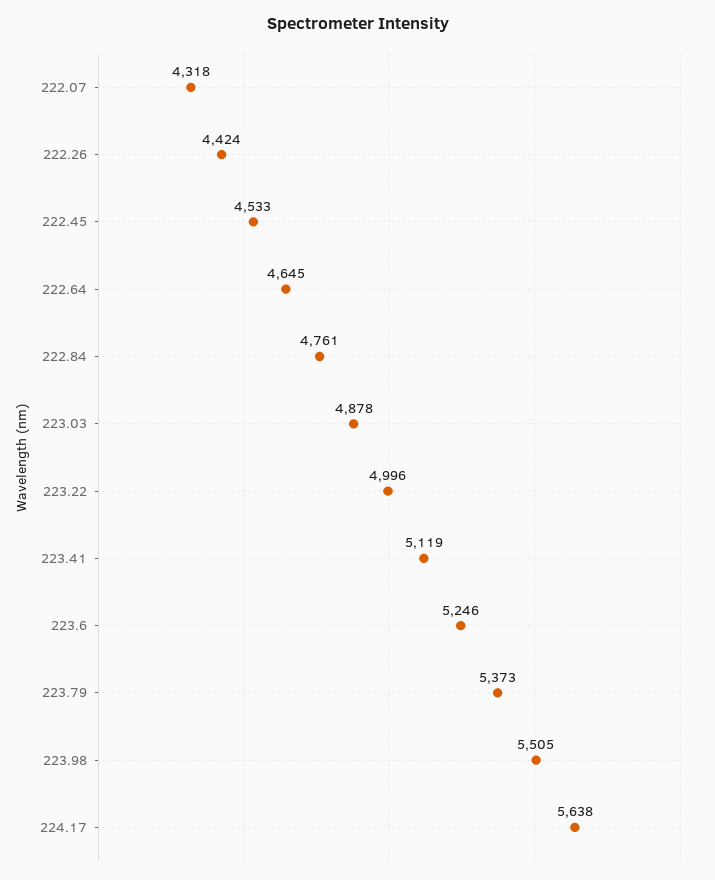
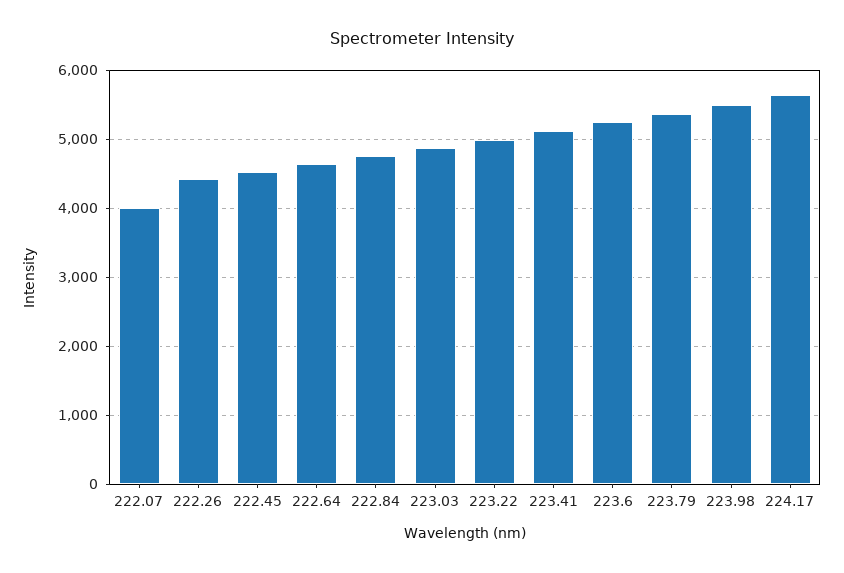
222.07: 4318 -> 4000

